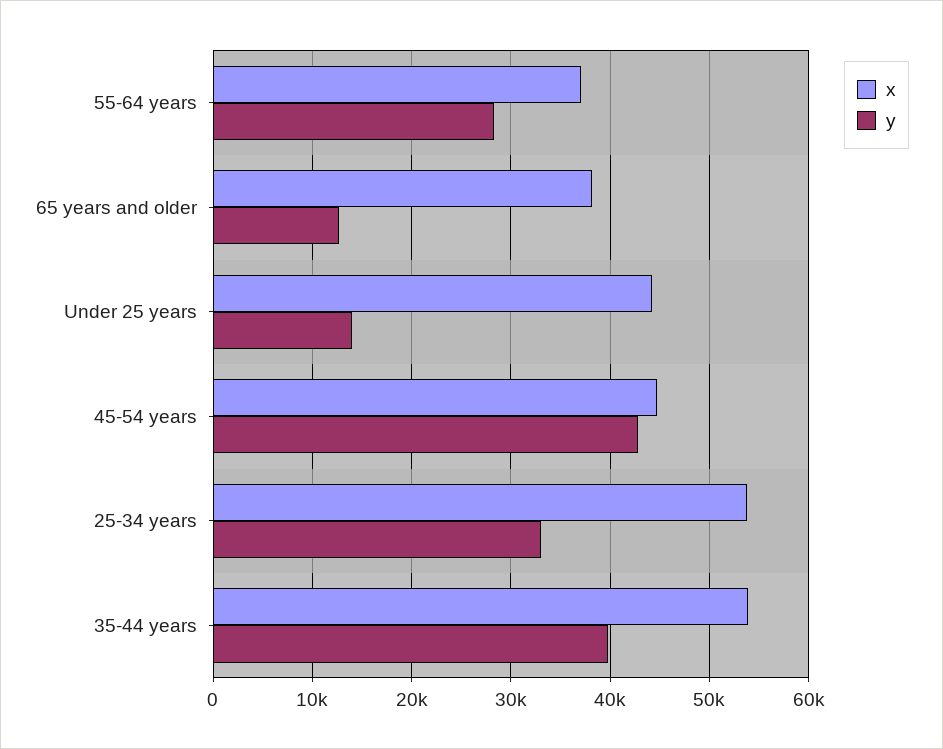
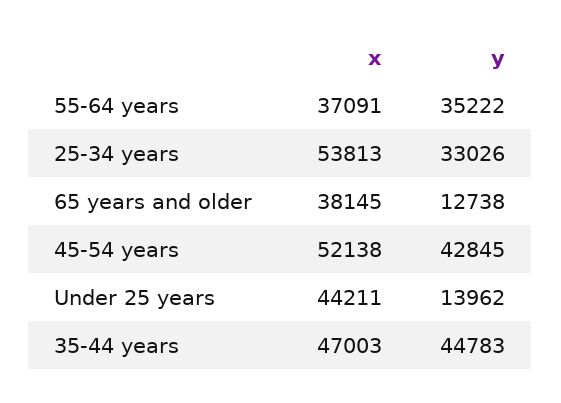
y, 55-64 years: 28000 -> 35222
x, 45-54 years: 45000 -> 52138
x, 35-44 years: 54000 -> 47003
y, 35-44 years: 40000 -> 44783

